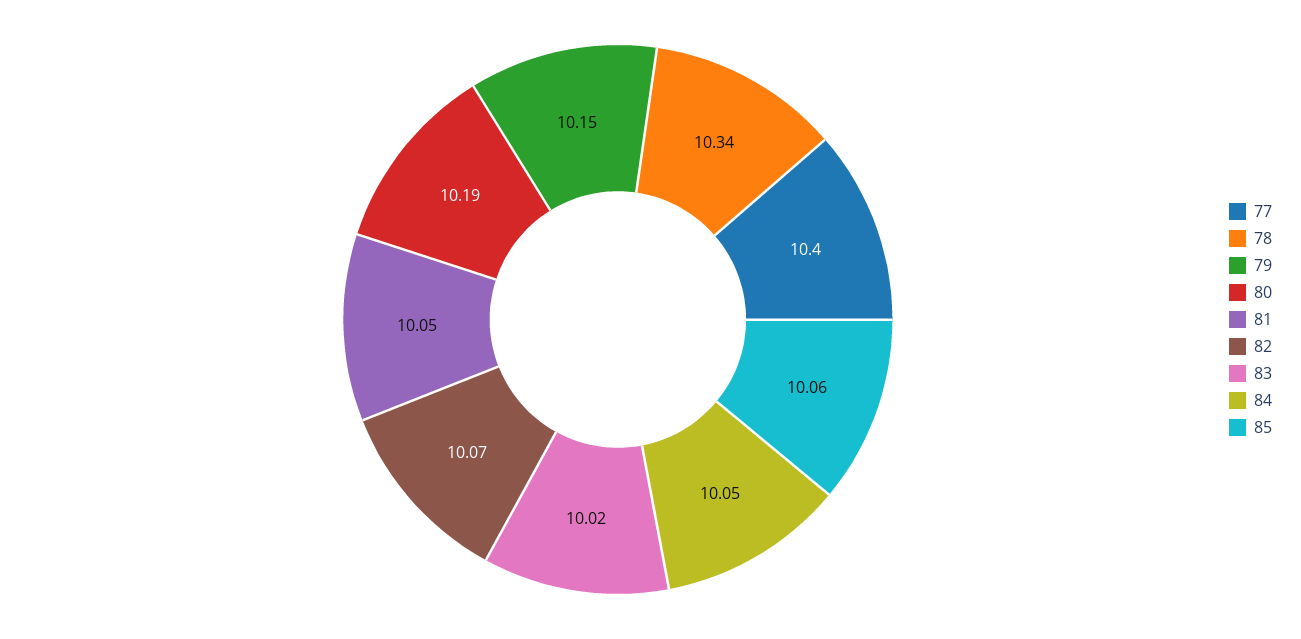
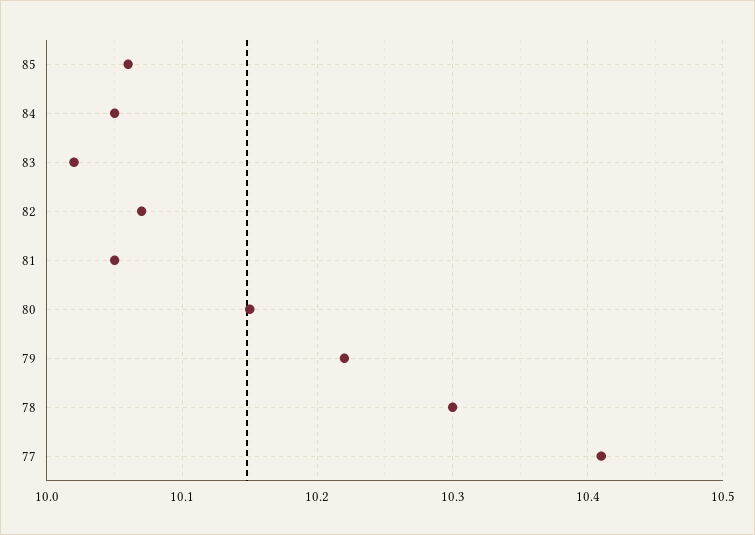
77: 10.4 -> 10.41
78: 10.34 -> 10.3
79: 10.15 -> 10.22
80: 10.19 -> 10.15

